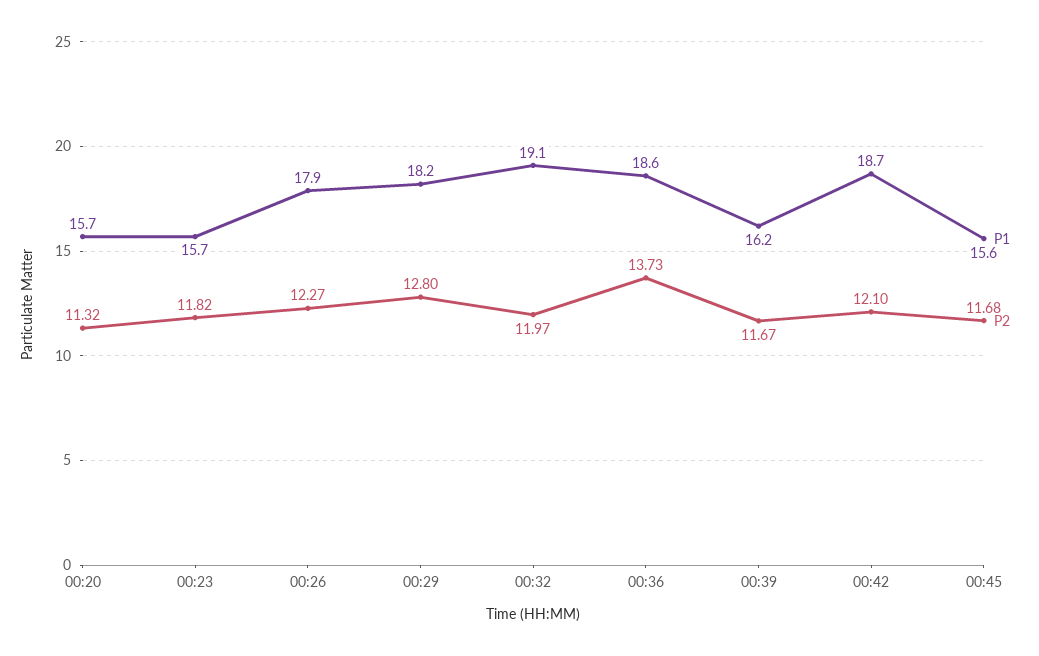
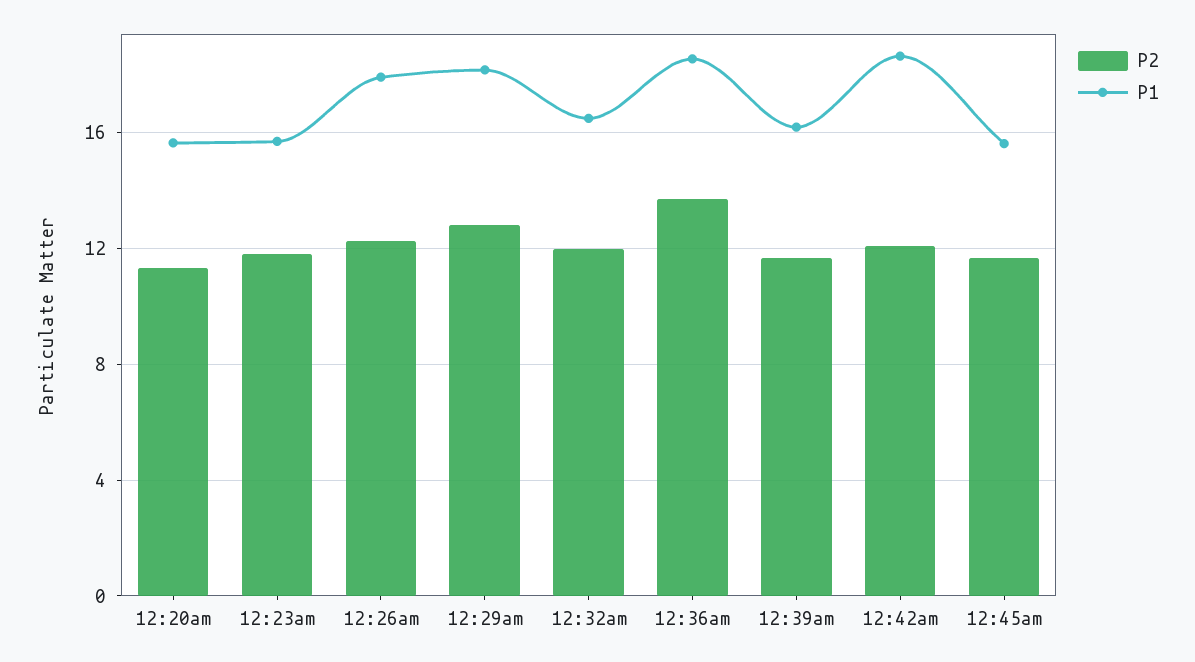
P1, 00:32: 19.1 -> 16.5

